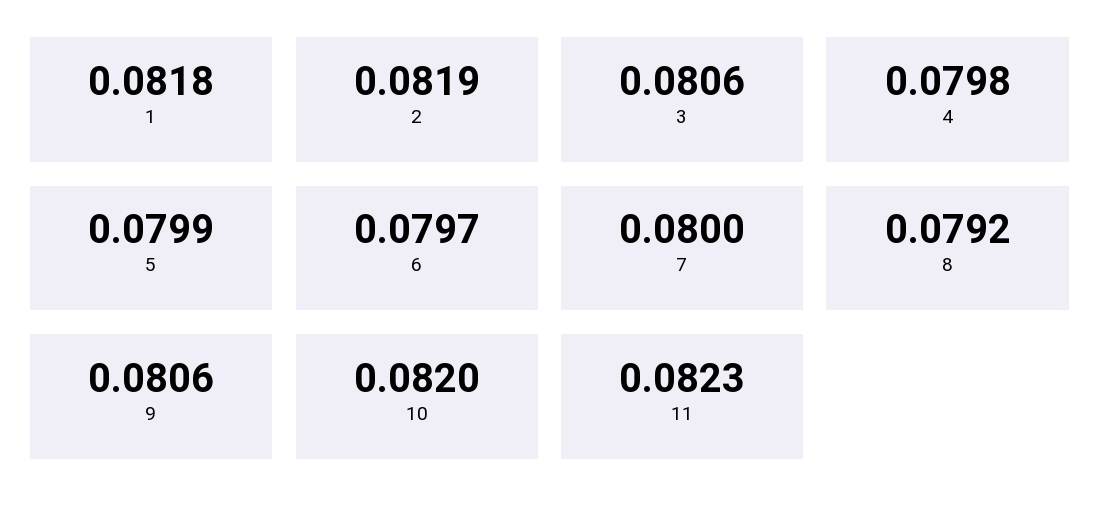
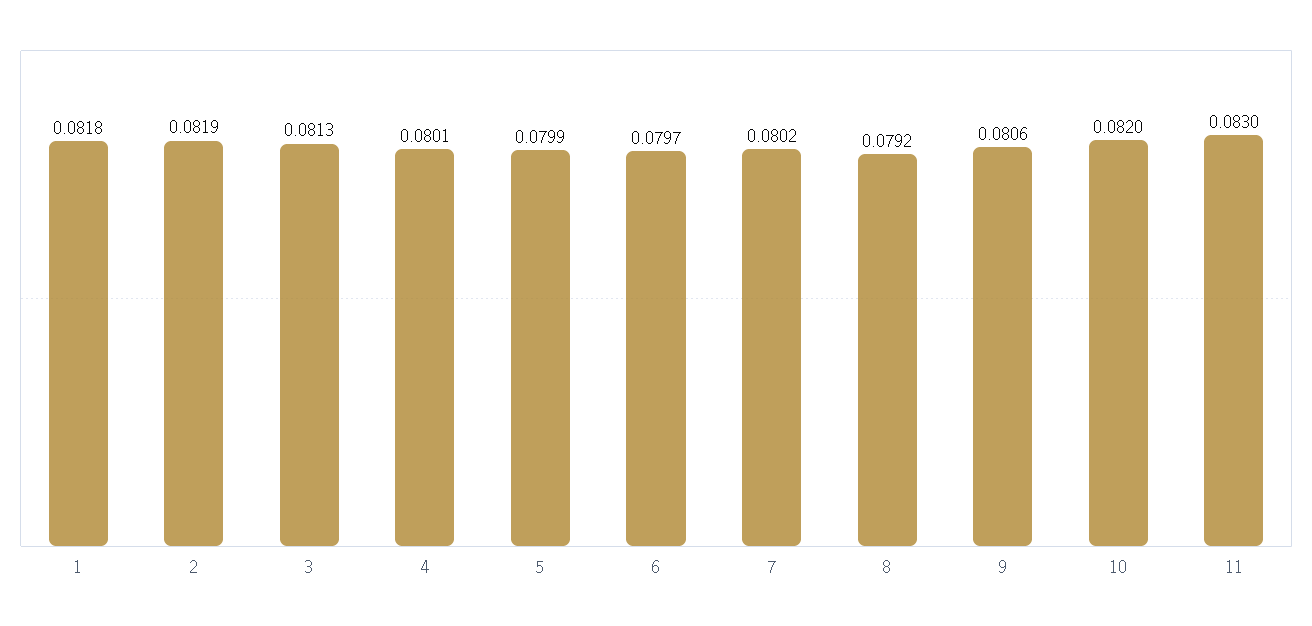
3: 0.0806 -> 0.0813
4: 0.0798 -> 0.0801
7: 0.08 -> 0.0802
11: 0.0823 -> 0.083

